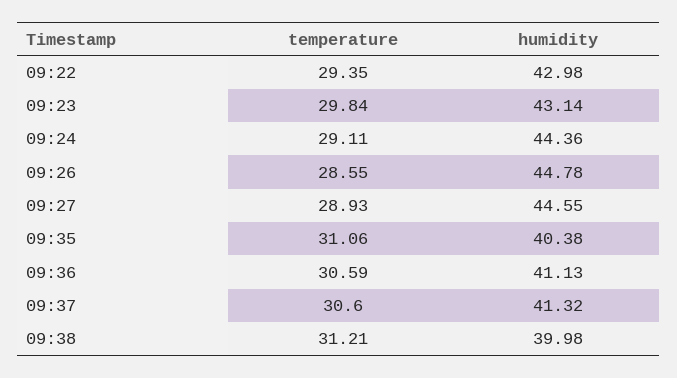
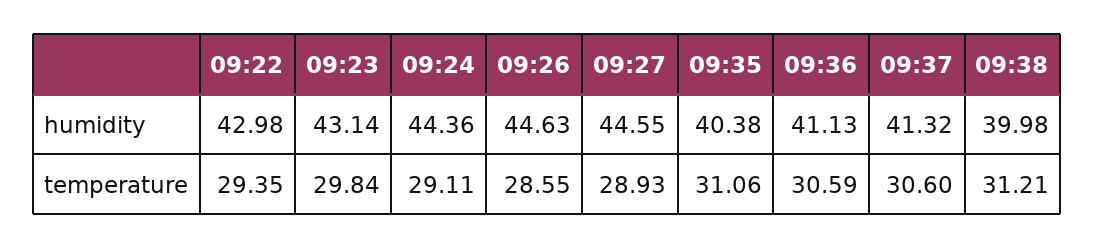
humidity, 09:26: 44.78 -> 44.63

